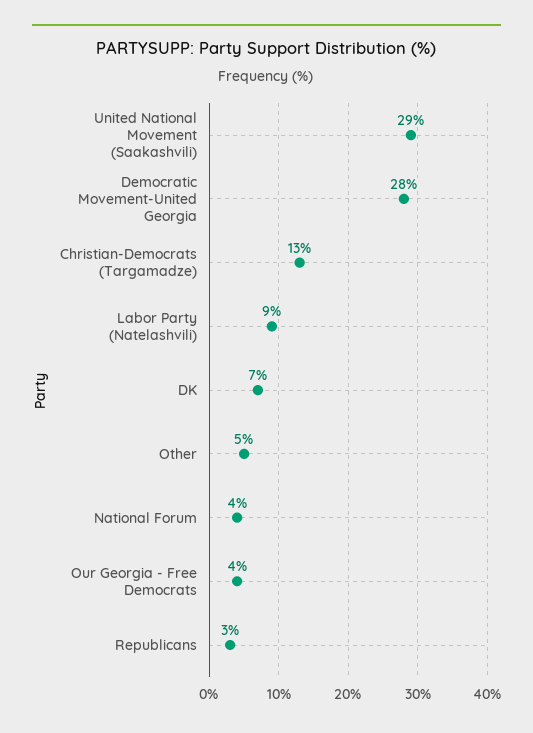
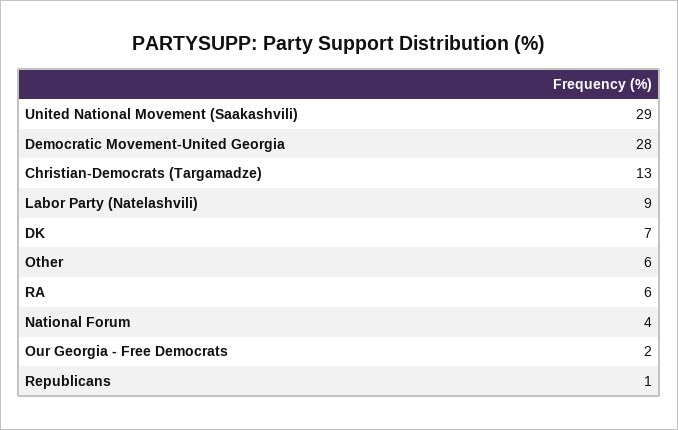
Other: 5 -> 6
Our Georgia - Free Democrats: 4 -> 2
Republicans: 3 -> 1
RA: none -> 6

